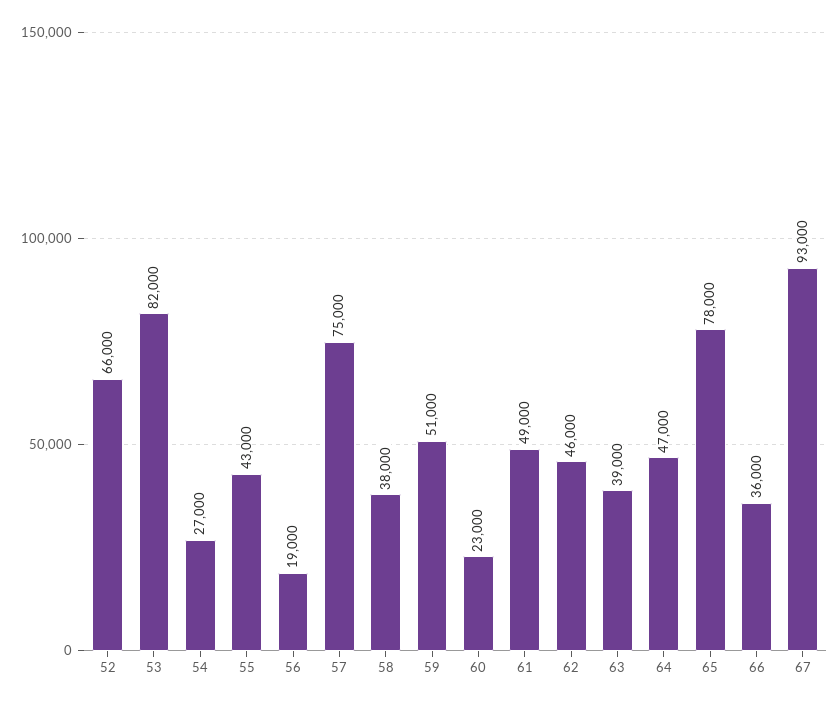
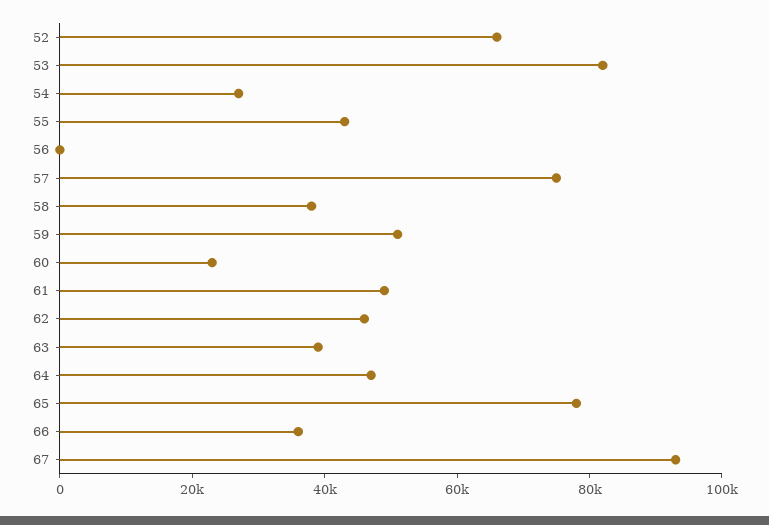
56: 19000 -> 0

